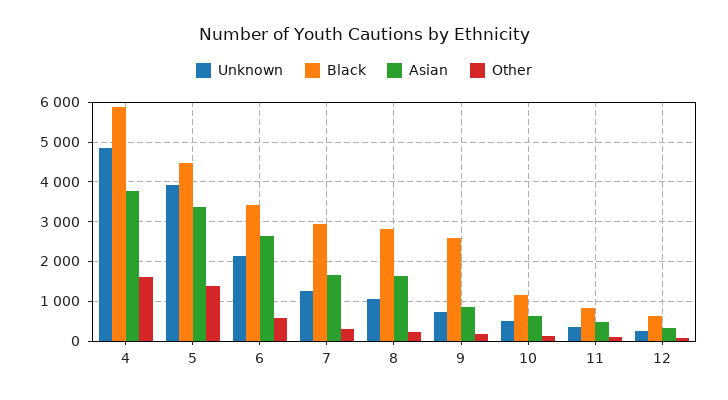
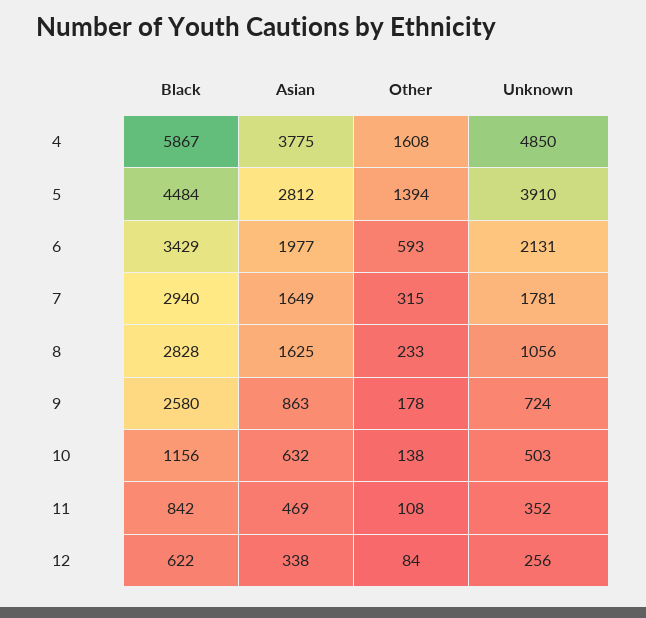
Asian, 5: 3400 -> 2812
Asian, 6: 2600 -> 1977
Unknown, 7: 1200 -> 1781

